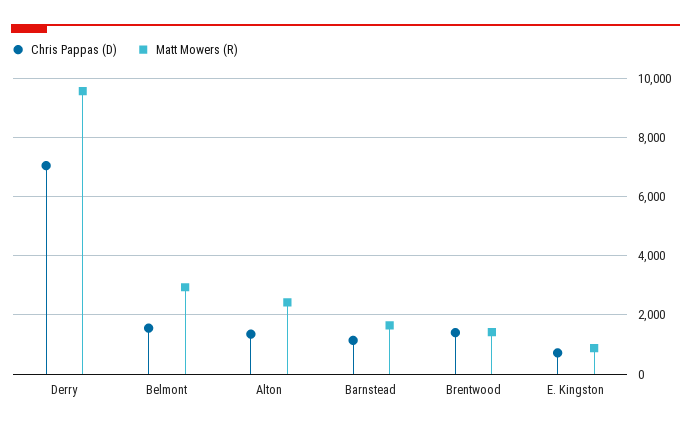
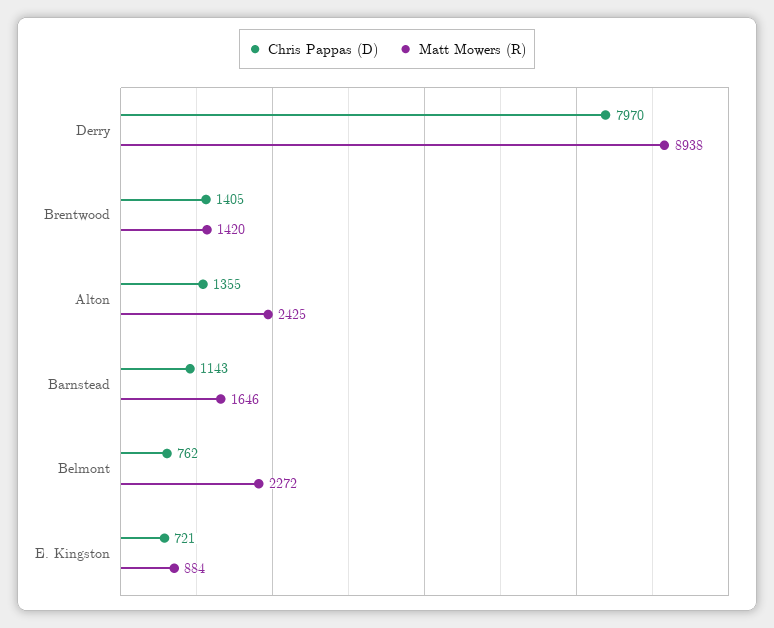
Chris Pappas (D), Derry: 7000 -> 7970
Matt Mowers (R), Derry: 9500 -> 8938
Chris Pappas (D), Belmont: 1500 -> 762
Matt Mowers (R), Belmont: 3000 -> 2272

